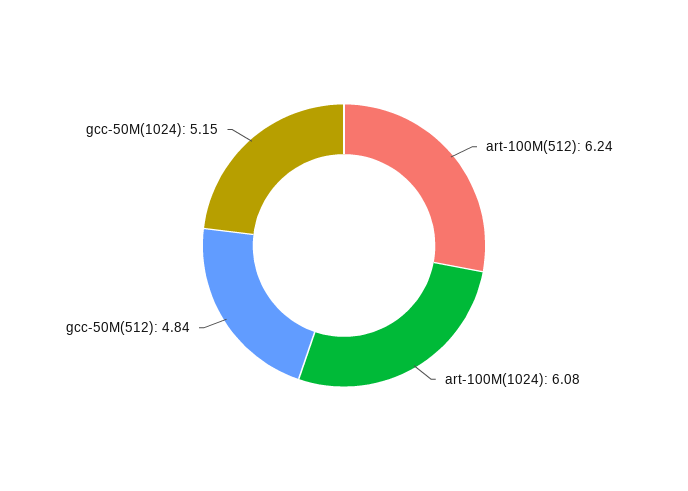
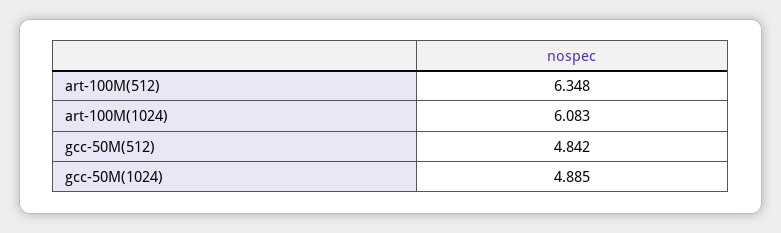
art-100M(512): 6.24 -> 6.348
gcc-50M(1024): 5.15 -> 4.885

